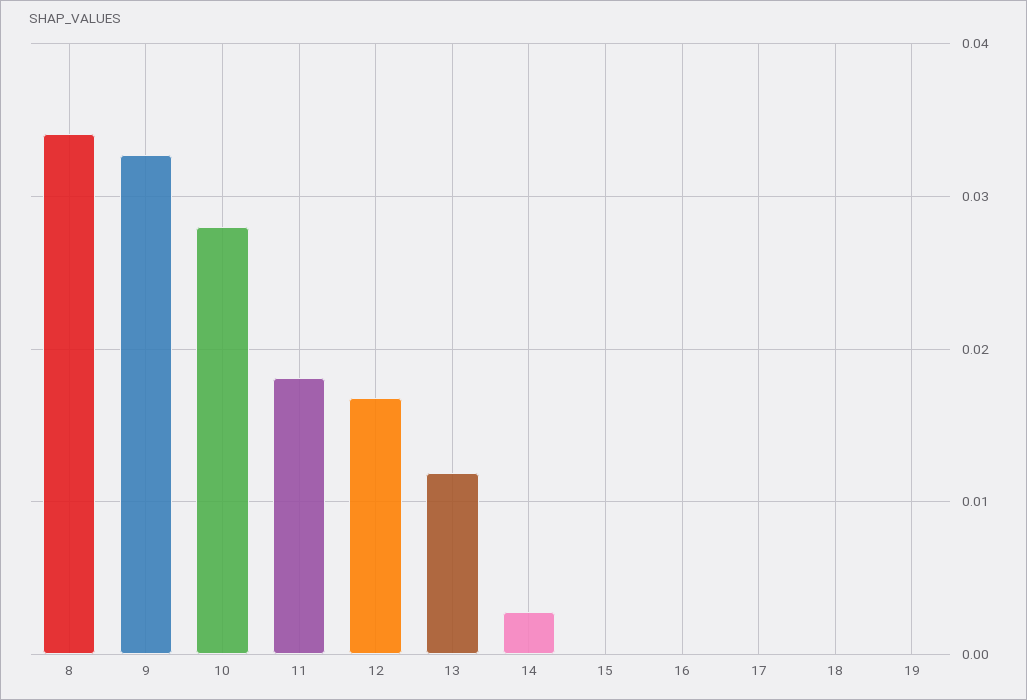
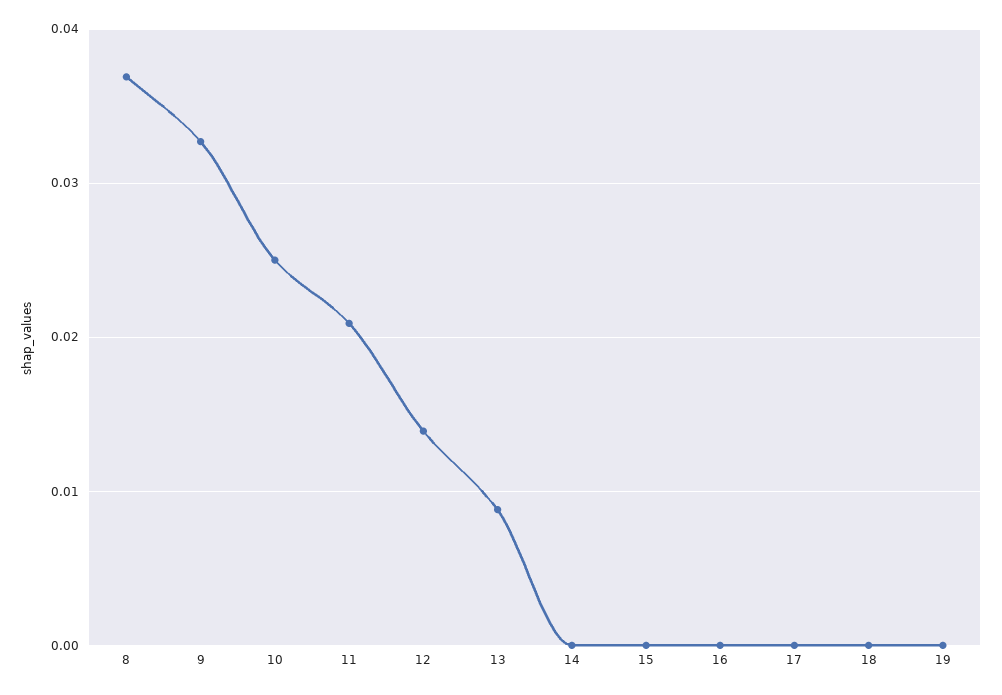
8: 0.034 -> 0.037
10: 0.028 -> 0.025
11: 0.018 -> 0.021
12: 0.017 -> 0.014
13: 0.012 -> 0.009
14: 0.003 -> 0

